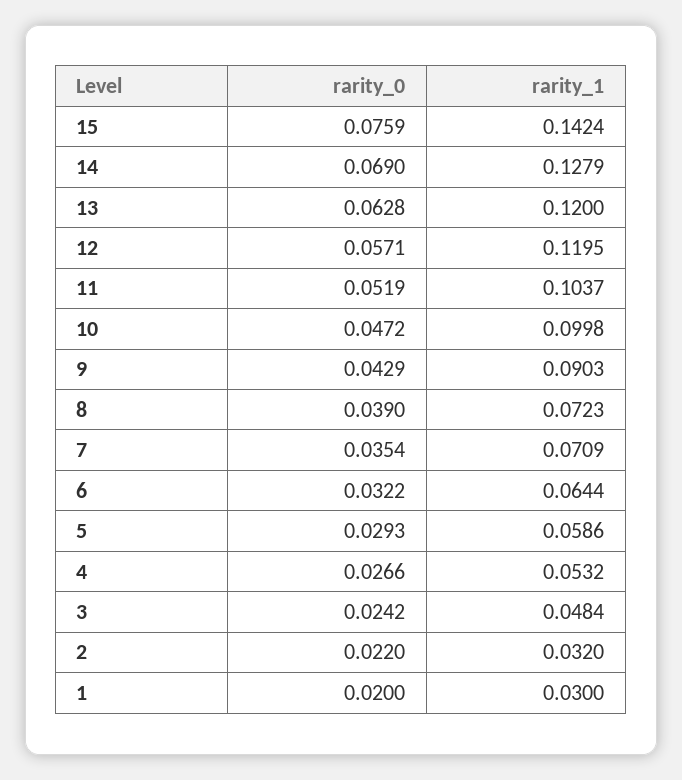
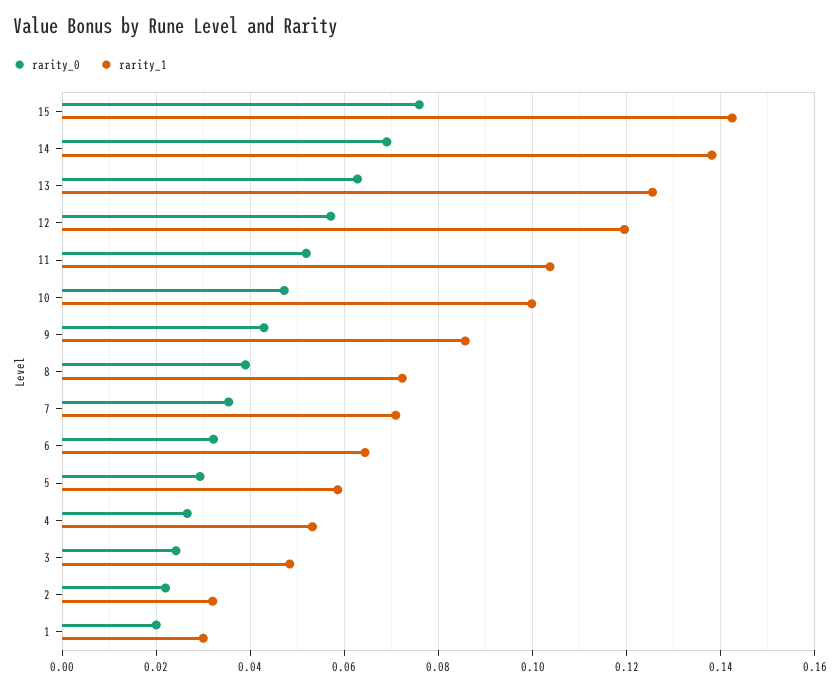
rarity_1, 14: 0.1279 -> 0.138
rarity_1, 13: 0.12 -> 0.126
rarity_1, 9: 0.0903 -> 0.086

